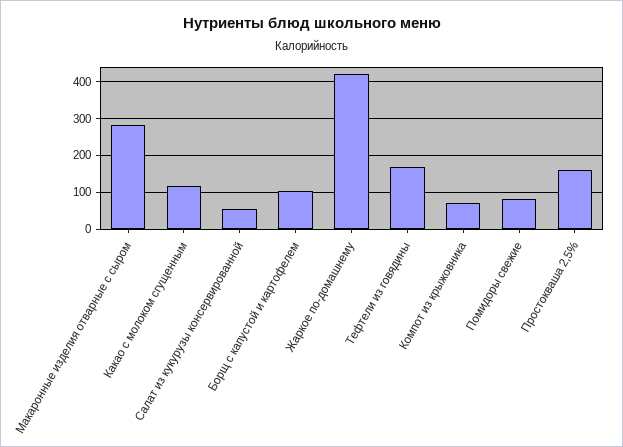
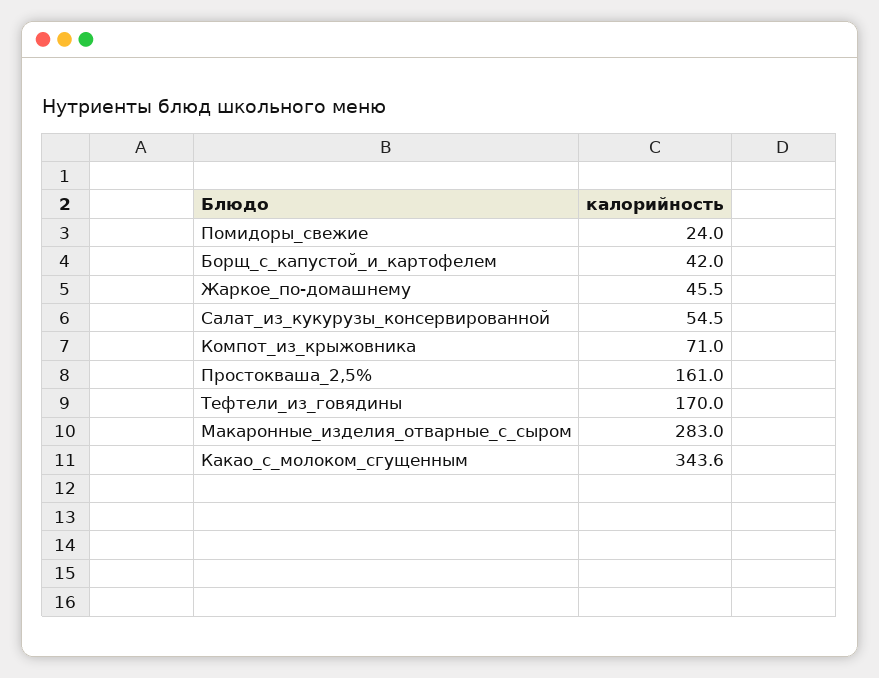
Какао с молоком сгущенным: 120 -> 343.6
Борщ с капустой и картофелем: 100 -> 42
Жаркое по-домашнему: 420 -> 45.5
Помидоры свежие: 80 -> 24

